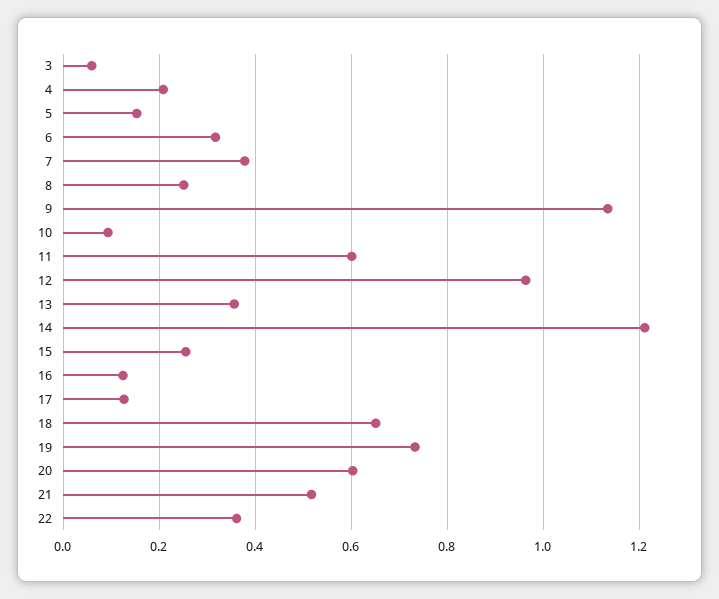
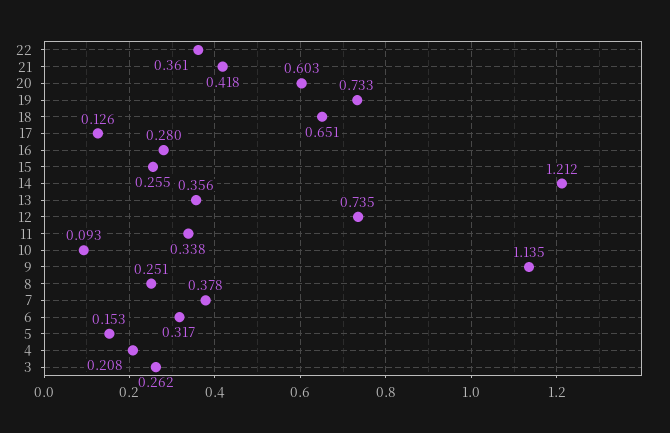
3: 0.06 -> 0.262
11: 0.6 -> 0.338
12: 0.96 -> 0.735
16: 0.12 -> 0.28
21: 0.52 -> 0.418

